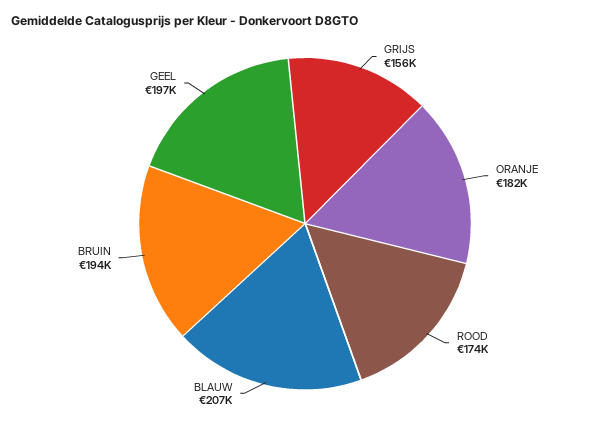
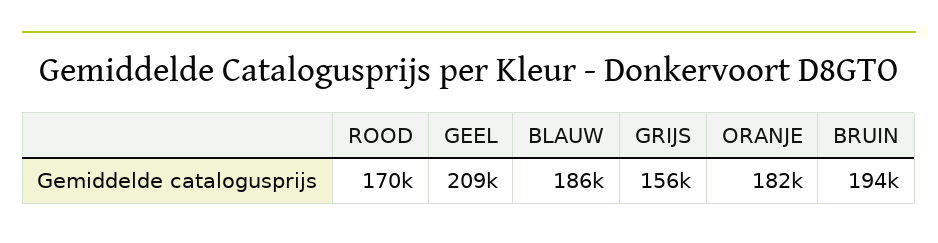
ROOD: 174000 -> 170000
BLAUW: 207000 -> 186000
GEEL: 197000 -> 209000

